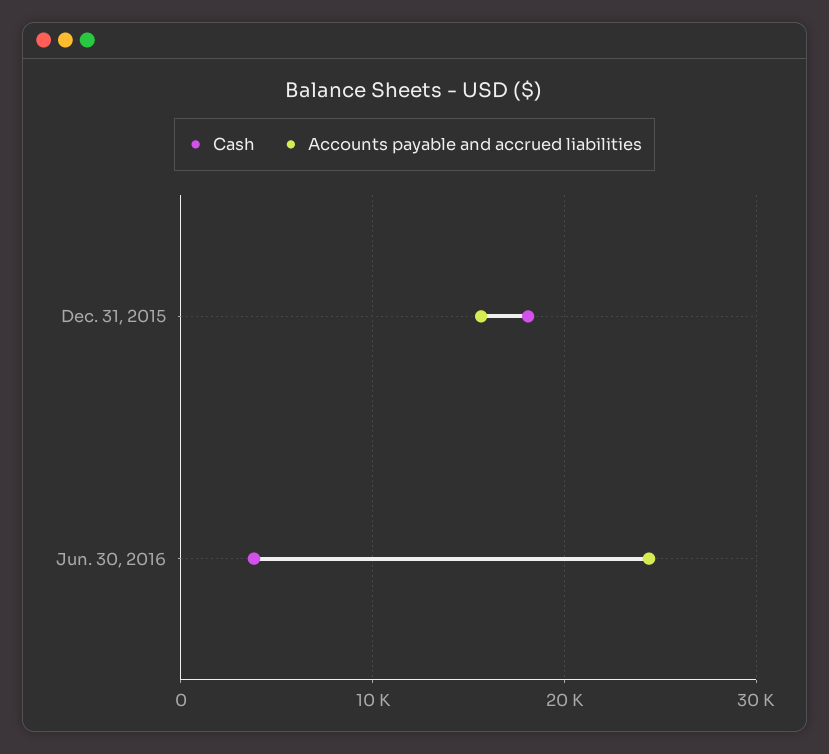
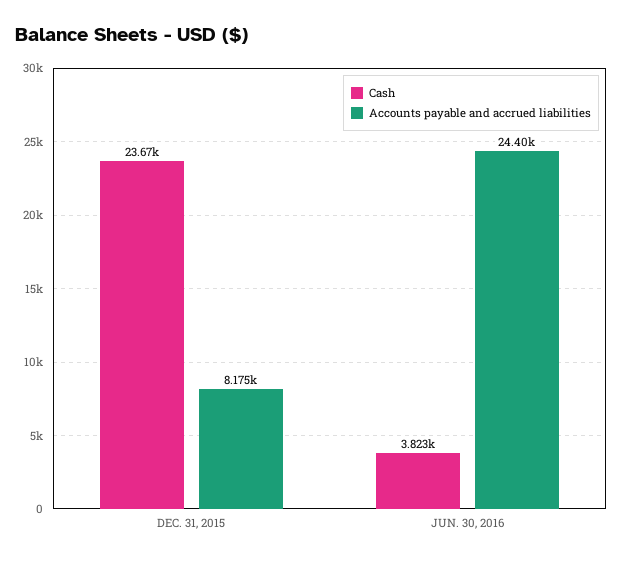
Cash, Dec. 31, 2015: 18000 -> 23670
Accounts payable and accrued liabilities, Dec. 31, 2015: 16000 -> 8175

